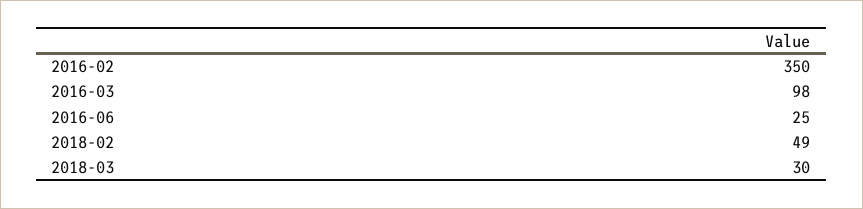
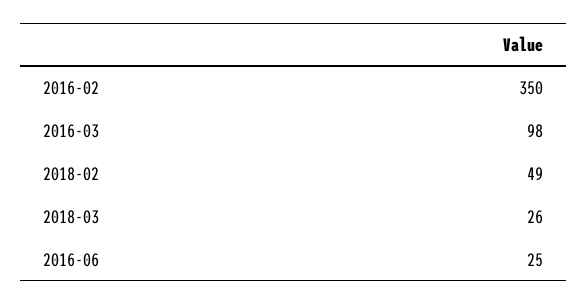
2018-03: 30 -> 26

